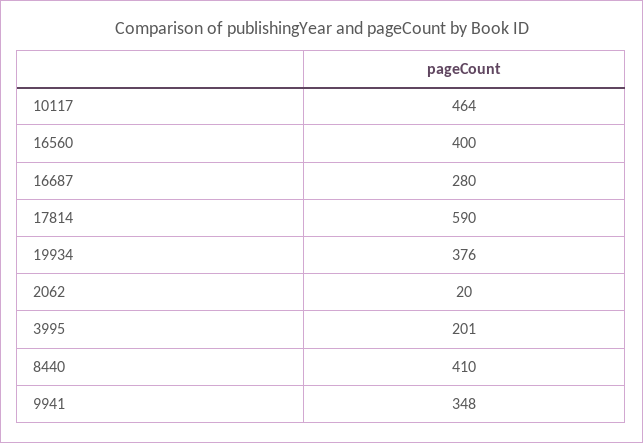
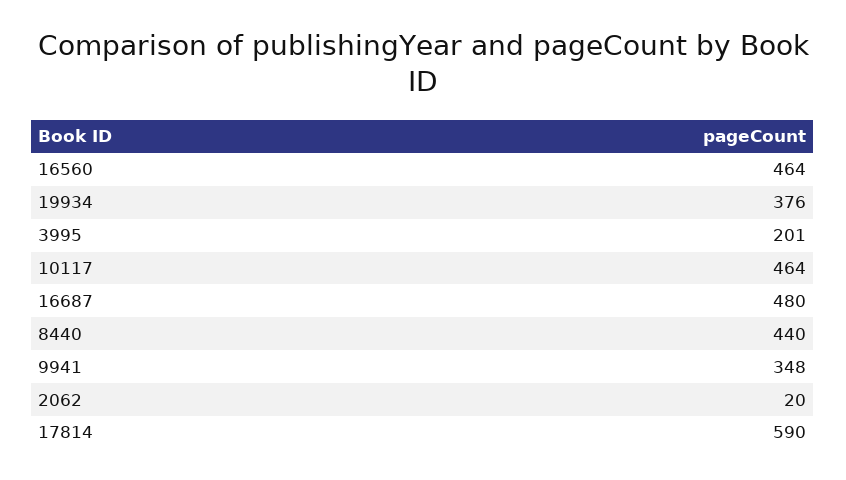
16560: 400 -> 464
16687: 280 -> 480
8440: 410 -> 440

